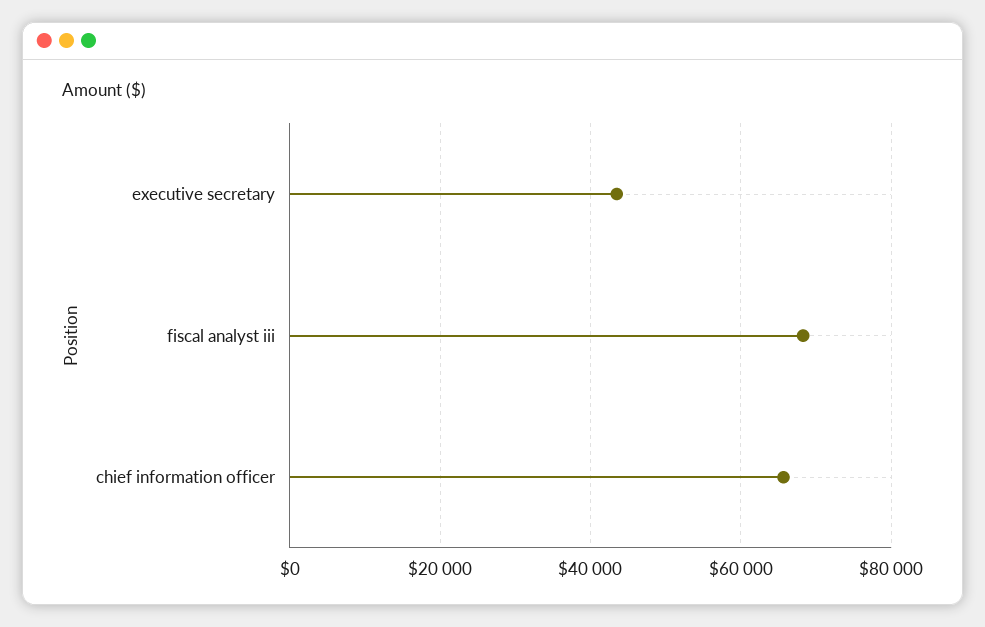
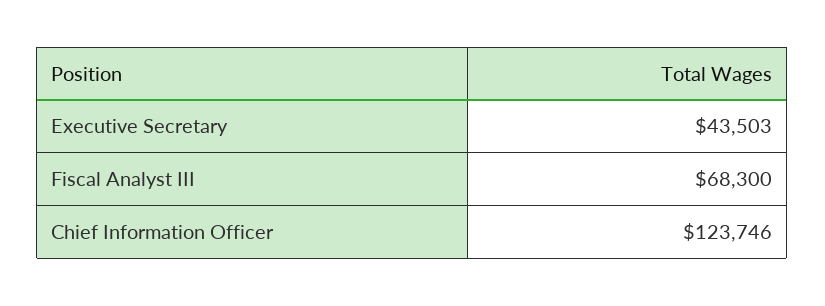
chief information officer: 66000 -> 123746

